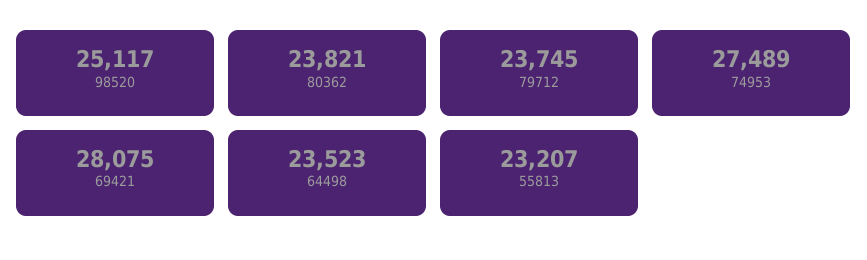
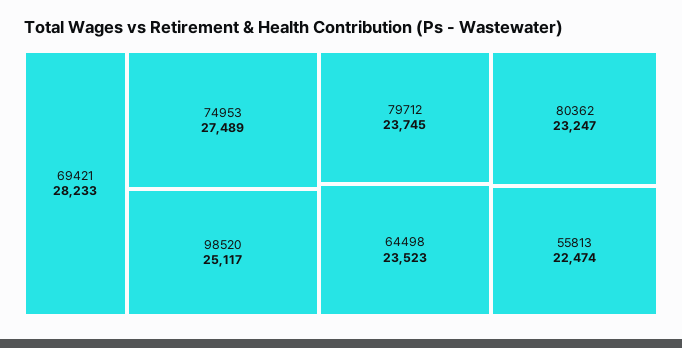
80362: 23821 -> 23247
69421: 28075 -> 28233
55813: 23207 -> 22474

